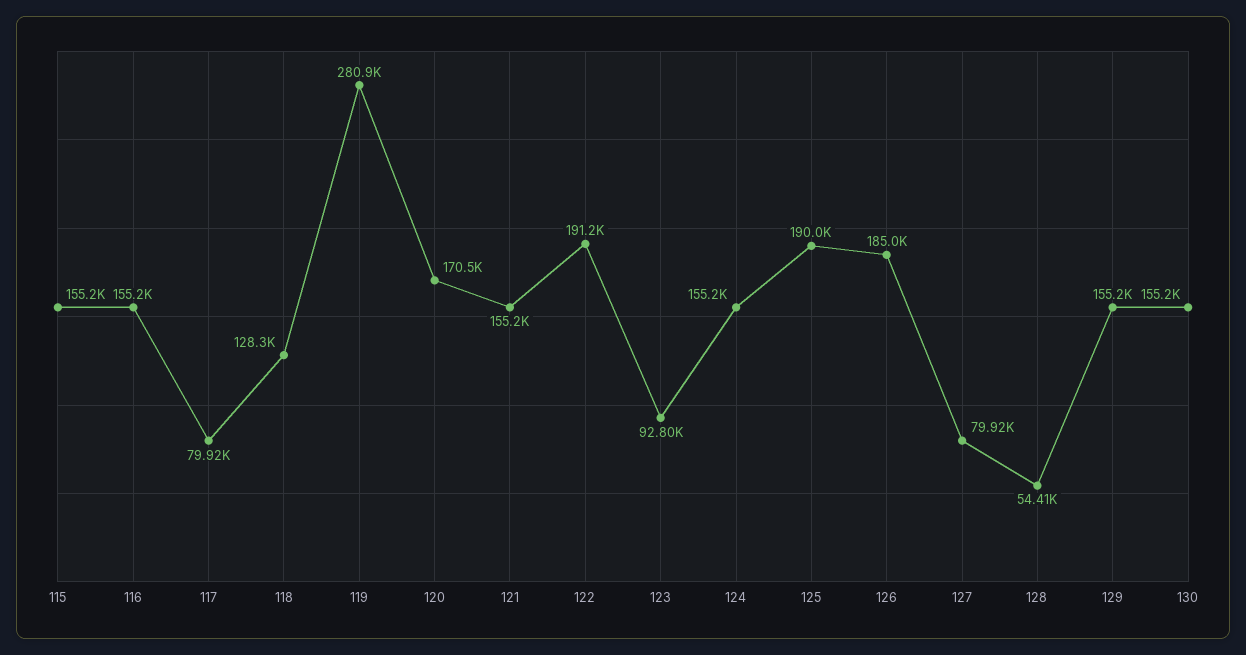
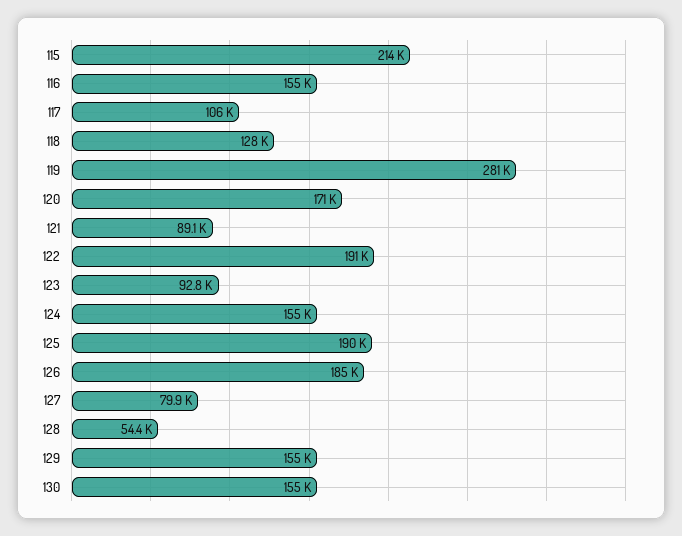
115: 155200 -> 214000
117: 79920 -> 106000
121: 155200 -> 89100

